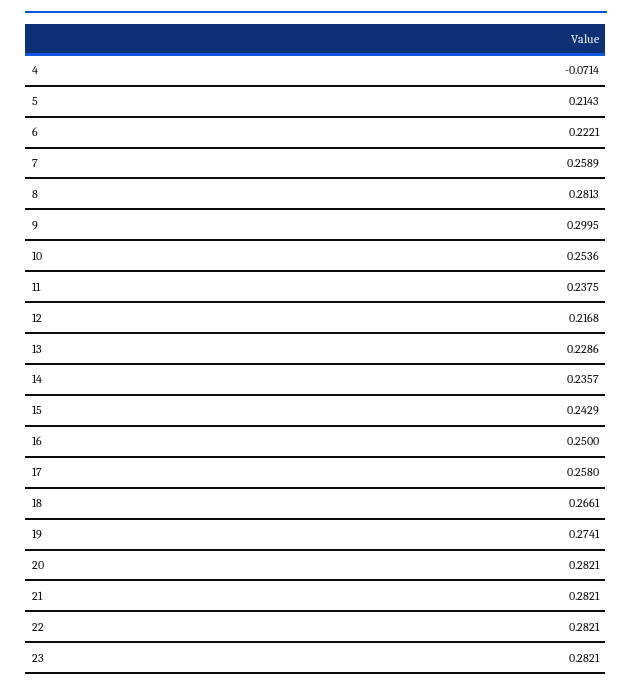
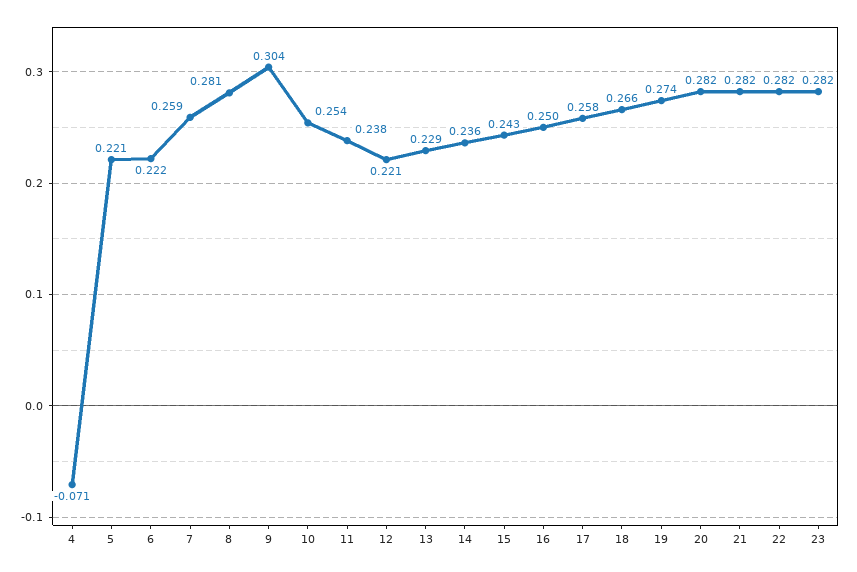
5: 0.2143 -> 0.221
9: 0.2995 -> 0.304
12: 0.2168 -> 0.221

